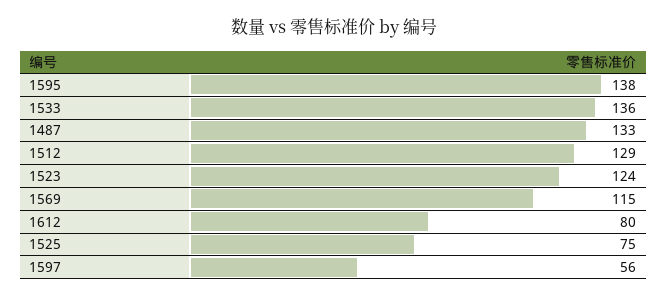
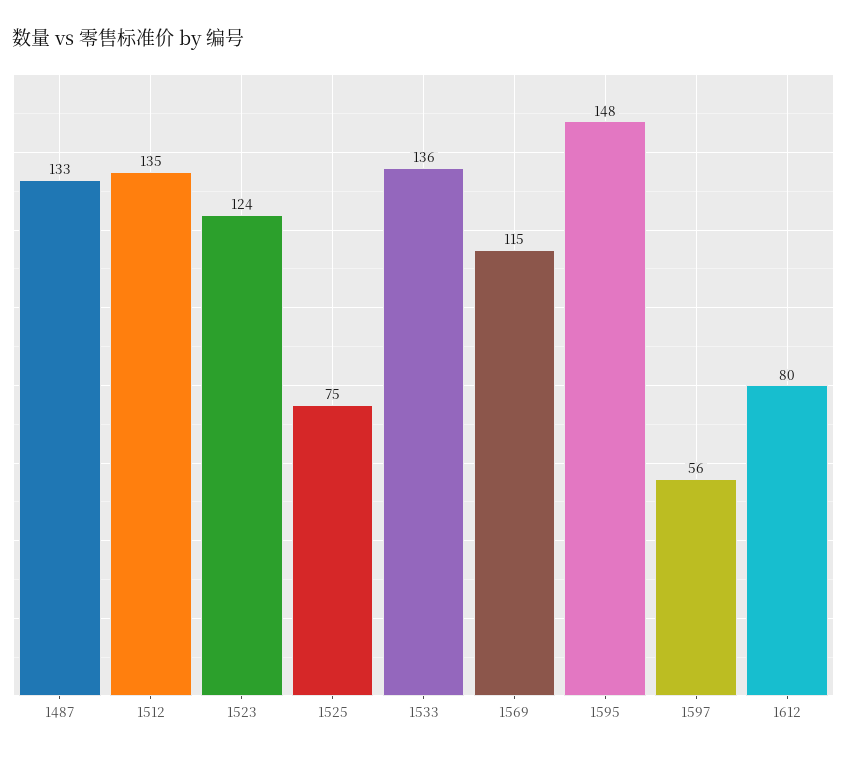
1595: 138 -> 148
1512: 129 -> 135

